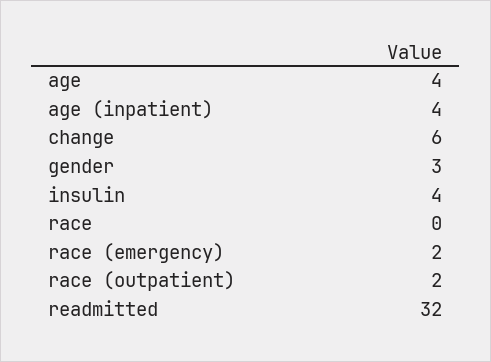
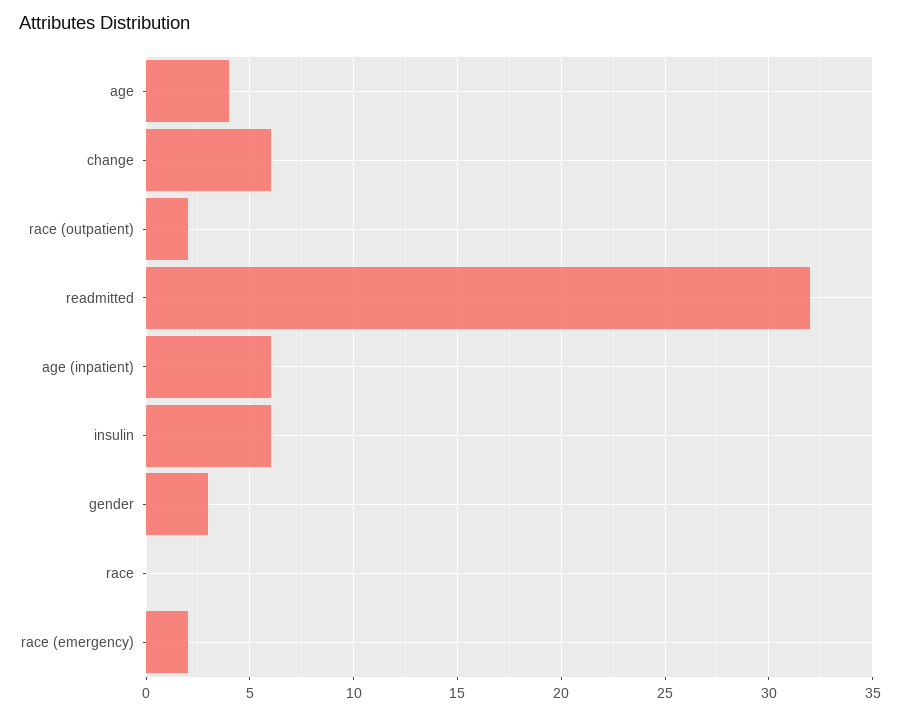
age (inpatient): 4 -> 6
insulin: 4 -> 6

